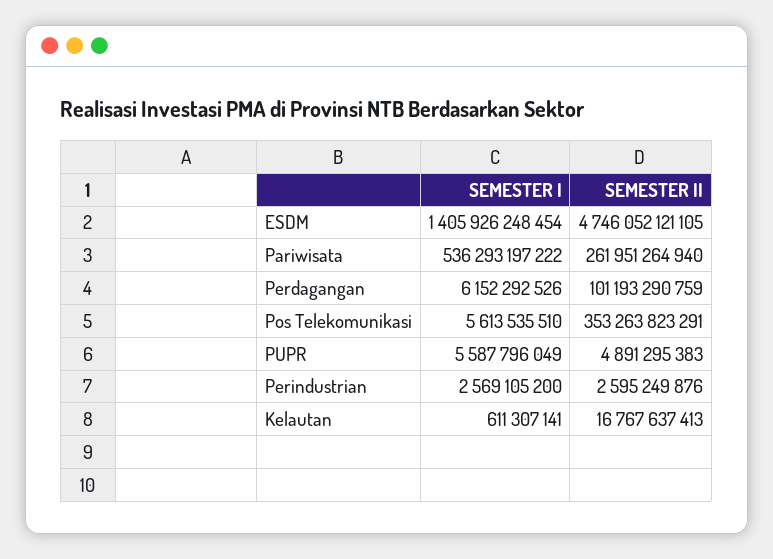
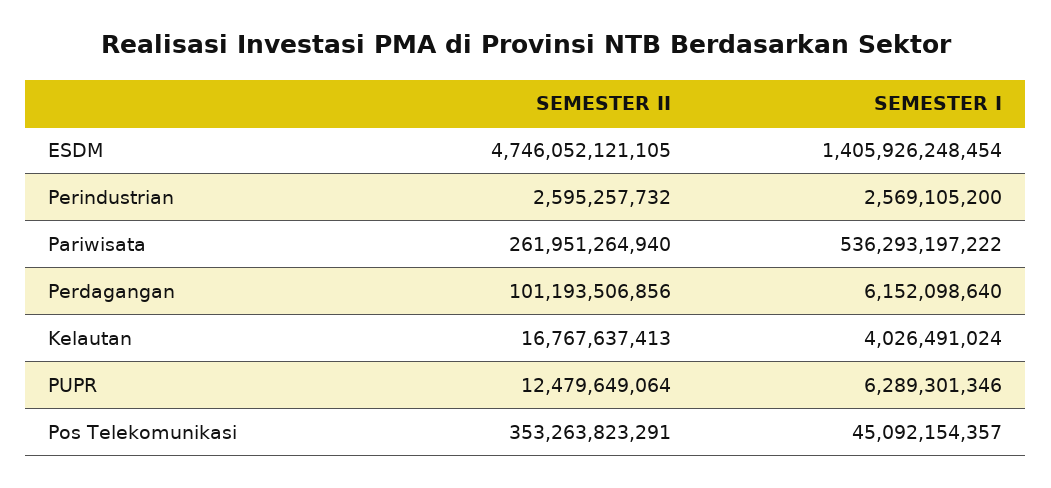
SEMESTER I, Perdagangan: 6152292526 -> 6152098640
SEMESTER II, Perdagangan: 101193290759 -> 101193506856
SEMESTER I, Pos Telekomunikasi: 5613535510 -> 45092154357
SEMESTER I, PUPR: 5587796049 -> 6289301346
SEMESTER II, PUPR: 4891295383 -> 12479649064
SEMESTER II, Perindustrian: 2595249876 -> 2595257732
SEMESTER I, Kelautan: 611307141 -> 4026491024

